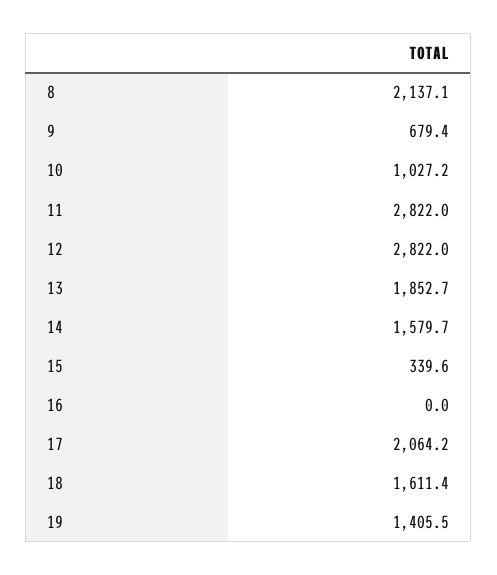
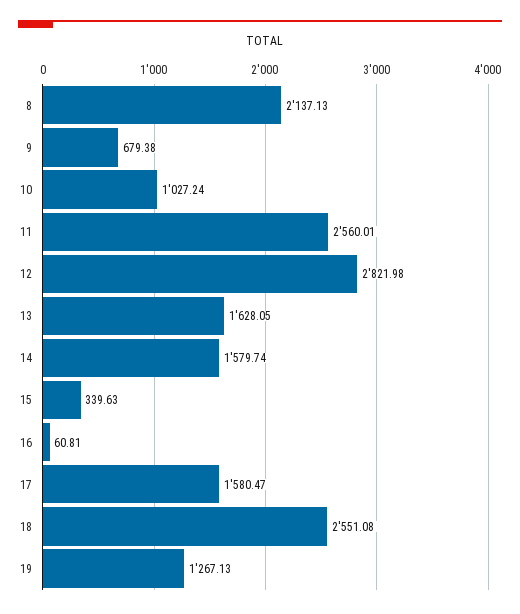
11: 2822 -> 2560.01
13: 1852.7 -> 1628.05
16: 0 -> 60.81
17: 2064.2 -> 1580.47
18: 1611.4 -> 2551.08
19: 1405.5 -> 1267.13

